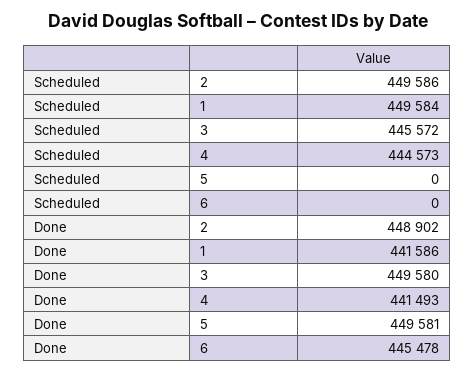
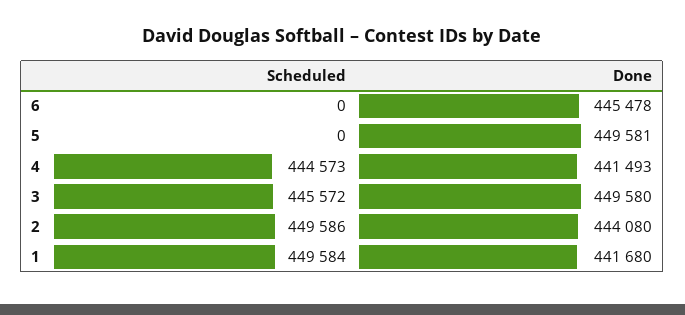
Done, 2: 448902 -> 444080
Done, 1: 441586 -> 441680

